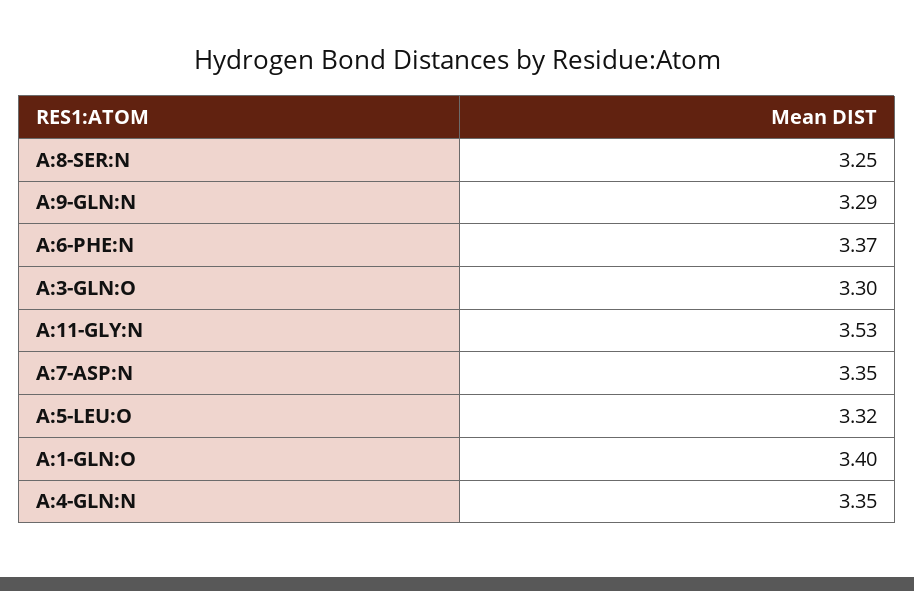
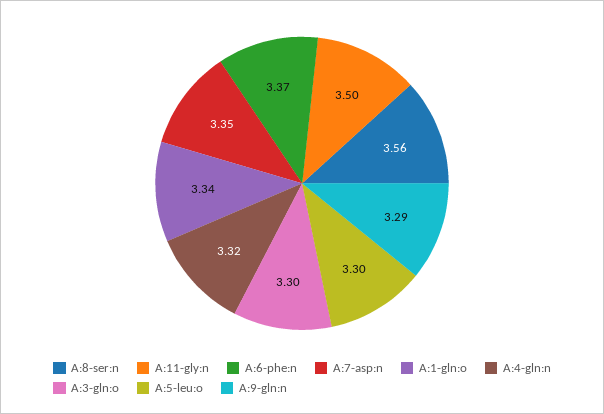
A:8-SER:N: 3.25 -> 3.56
A:11-GLY:N: 3.53 -> 3.5
A:5-LEU:O: 3.32 -> 3.3
A:1-GLN:O: 3.4 -> 3.34
A:4-GLN:N: 3.35 -> 3.32

